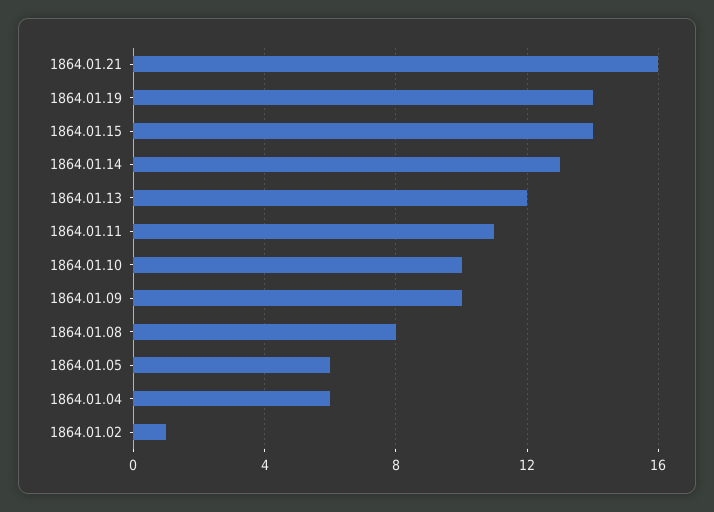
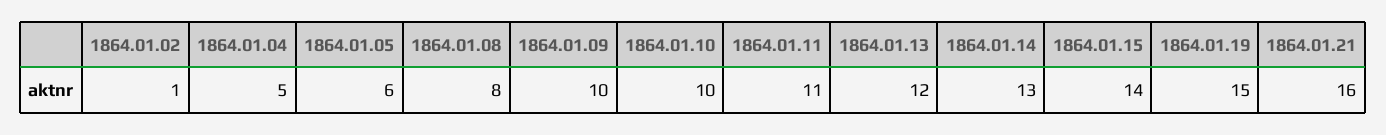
1864.01.19: 14 -> 15
1864.01.04: 6 -> 5

